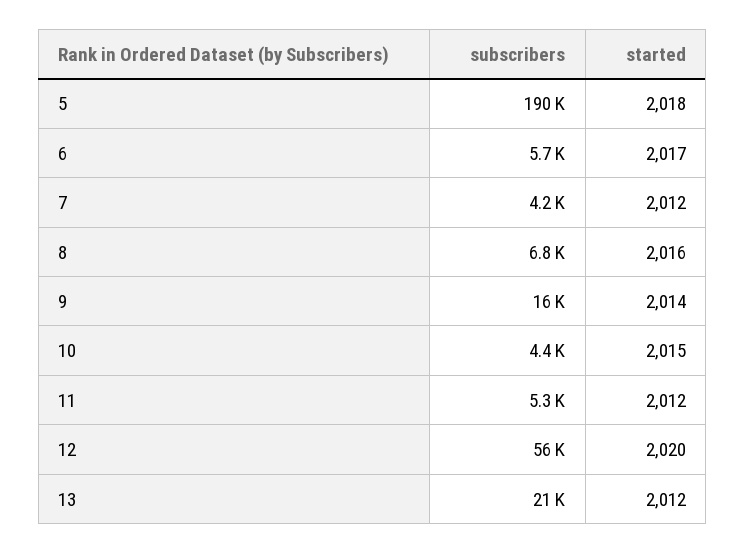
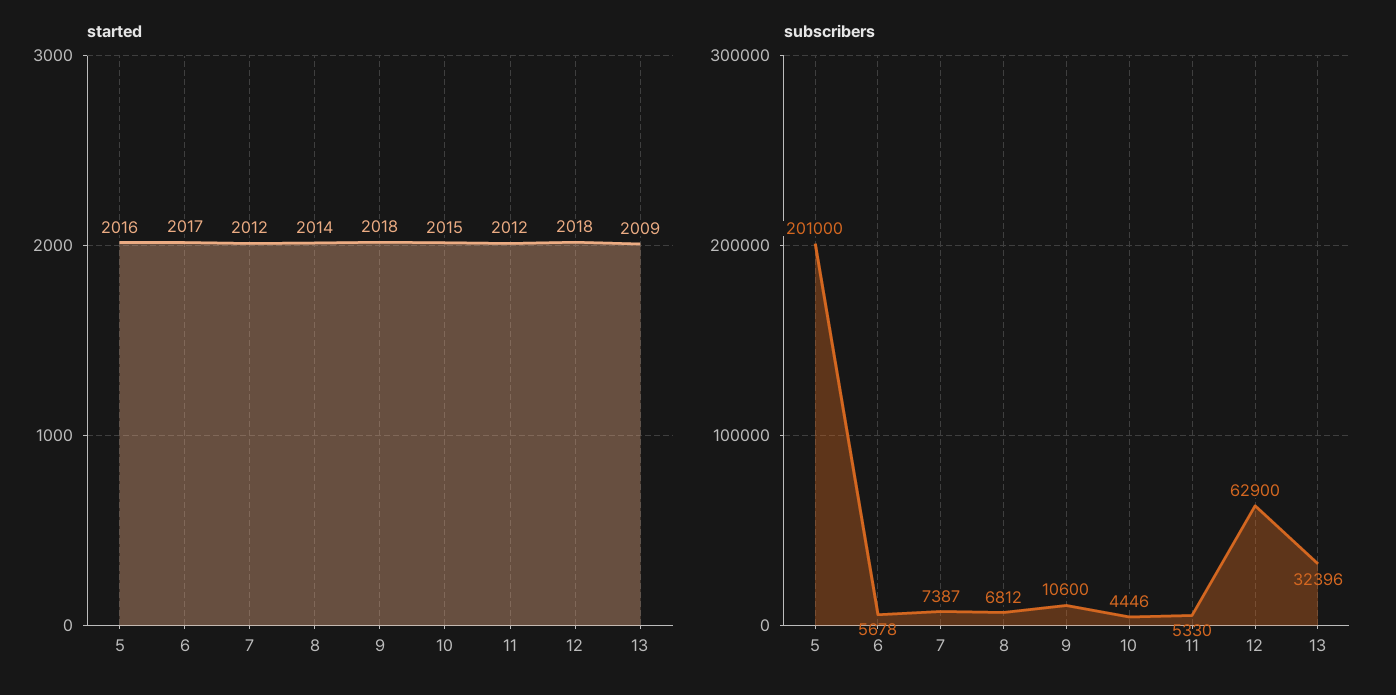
subscribers, 5: 190000 -> 201000
started, 5: 2018 -> 2016
subscribers, 7: 4200 -> 7387
started, 8: 2016 -> 2014
subscribers, 9: 16000 -> 10600
started, 9: 2014 -> 2018
subscribers, 12: 56000 -> 62900
started, 12: 2020 -> 2018
subscribers, 13: 21000 -> 32396
started, 13: 2012 -> 2009

